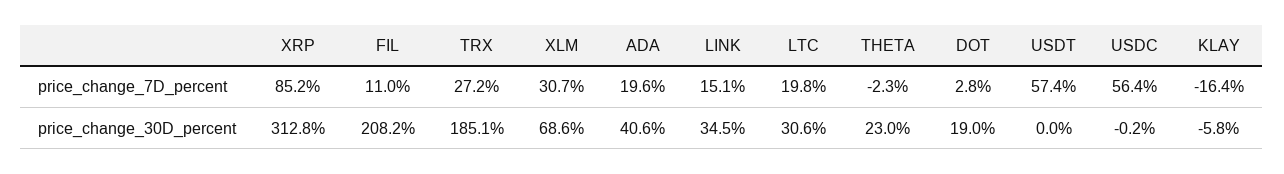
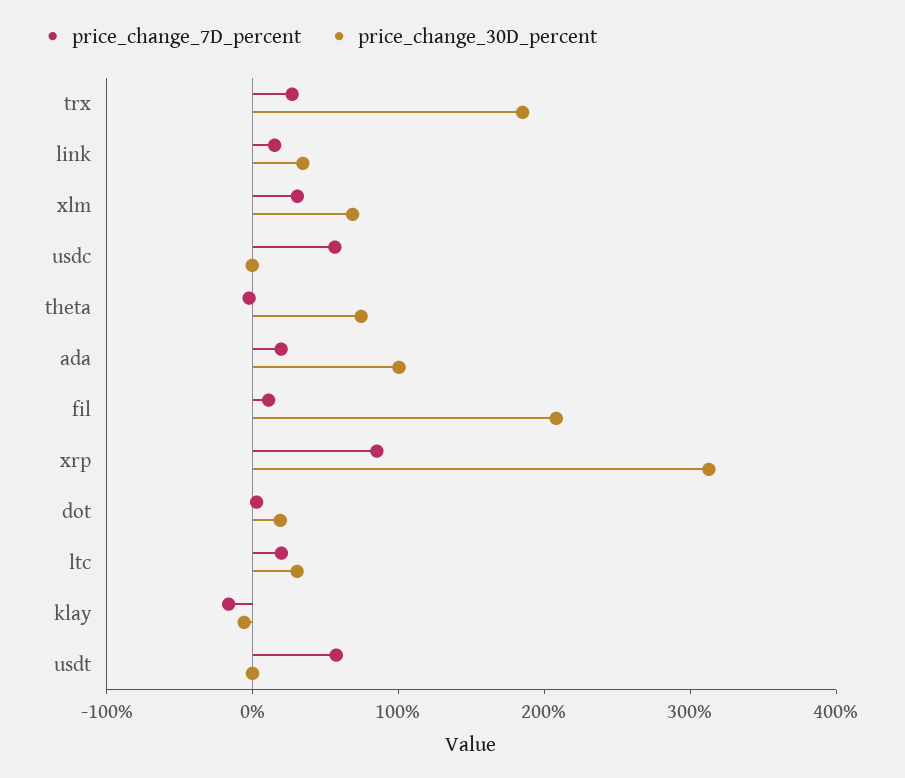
price_change_30D_percent, ADA: 40.6 -> 100
price_change_30D_percent, THETA: 23 -> 80

